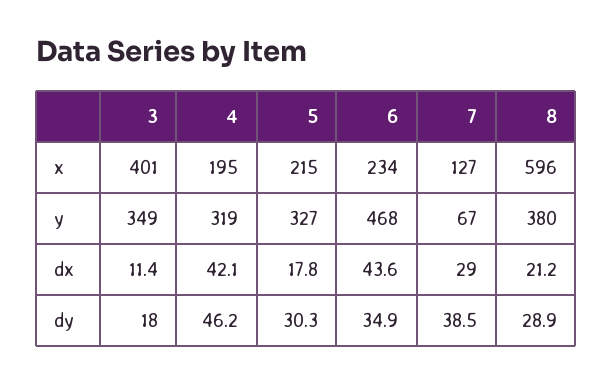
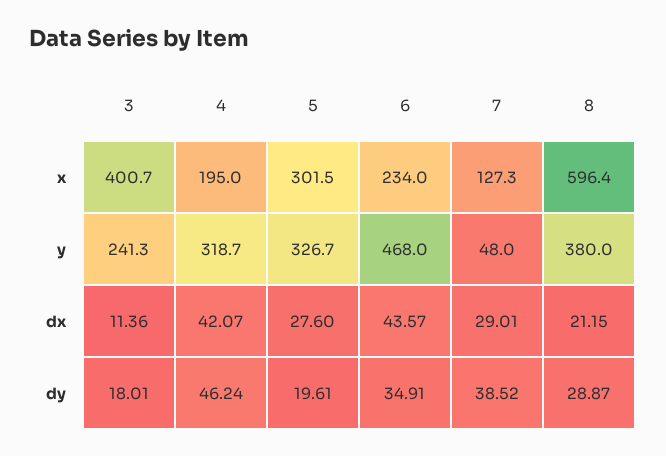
5, x: 215 -> 301.5
3, y: 349 -> 241.3
7, y: 67 -> 48
5, dx: 17.8 -> 27.6
5, dy: 30.3 -> 19.61

